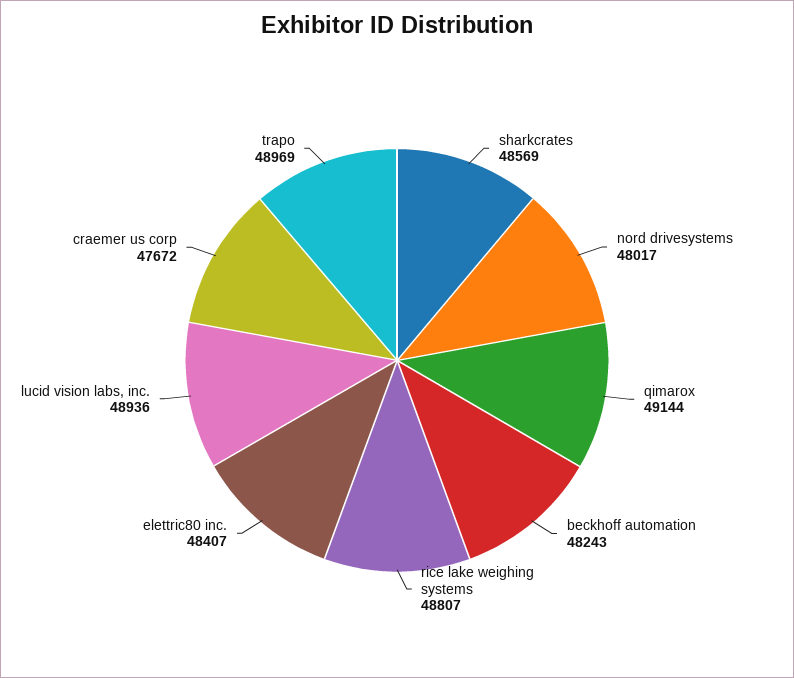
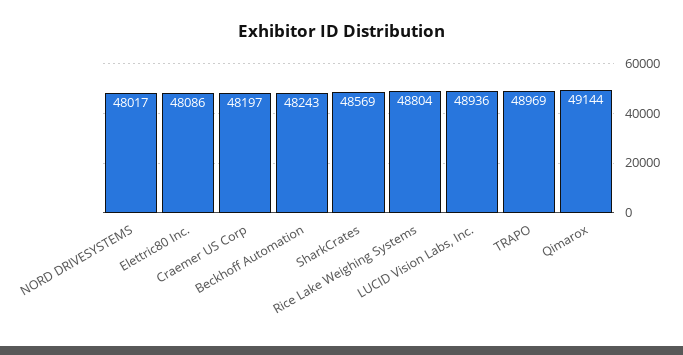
rice lake weighing systems: 48807 -> 48804
elettric80 inc.: 48407 -> 48086
craemer us corp: 47672 -> 48197

